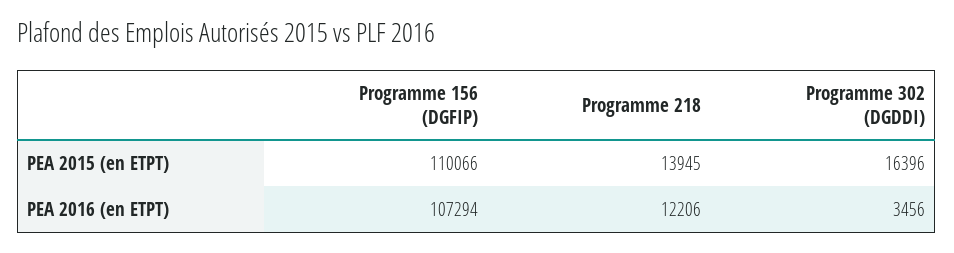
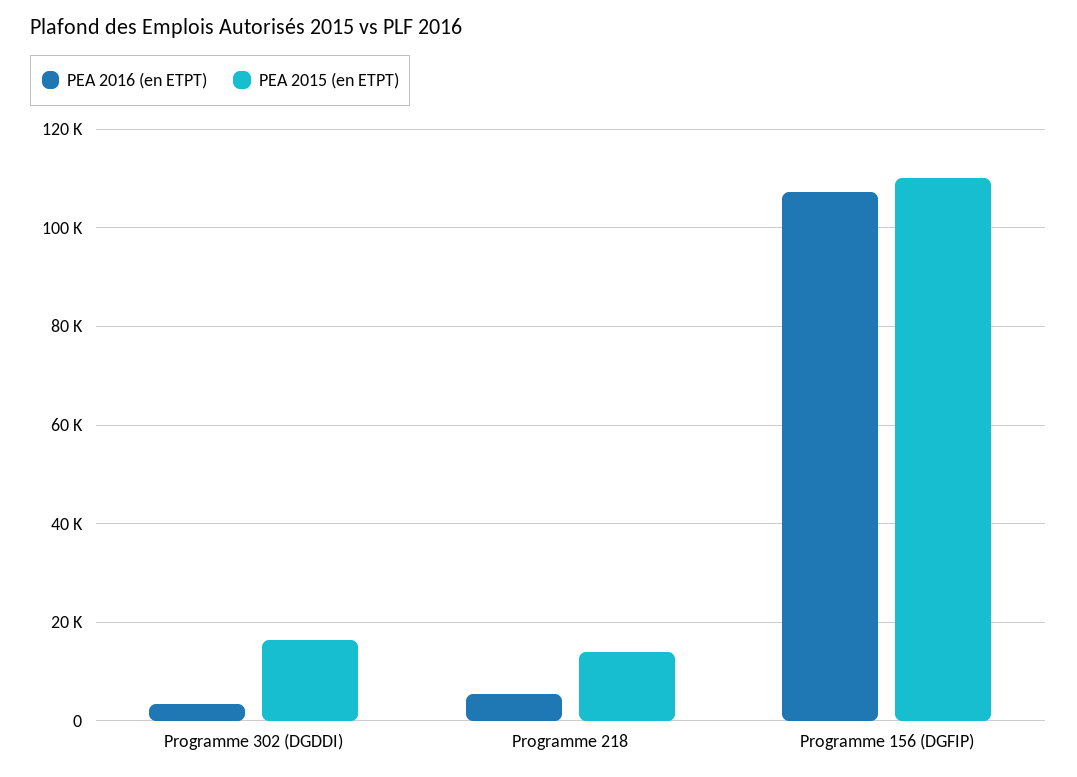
PEA 2016 (en ETPT), Programme 218: 12206 -> 6000

